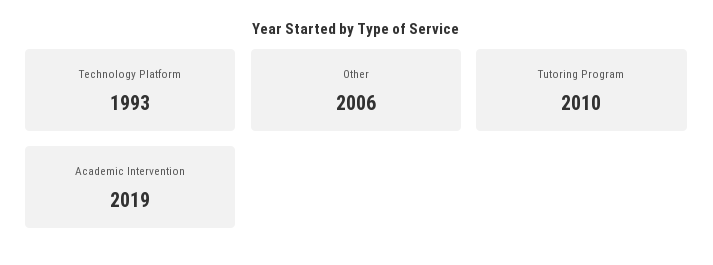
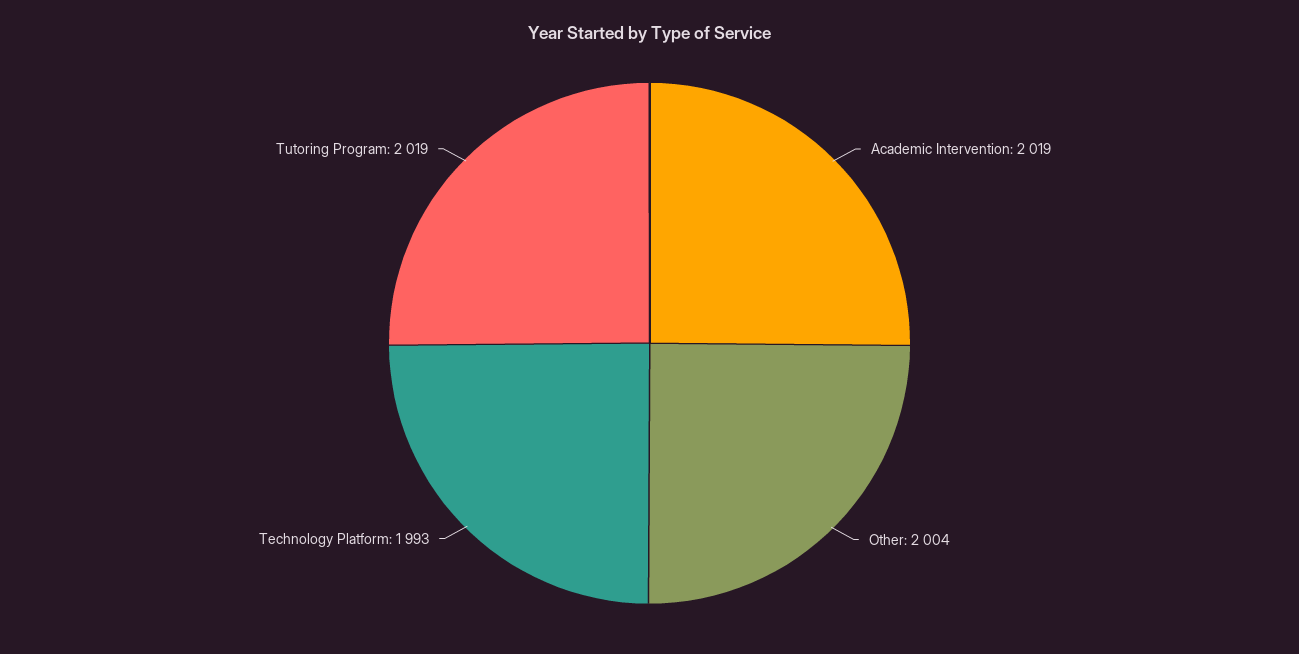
Other: 2006 -> 2004
Tutoring Program: 2010 -> 2019

